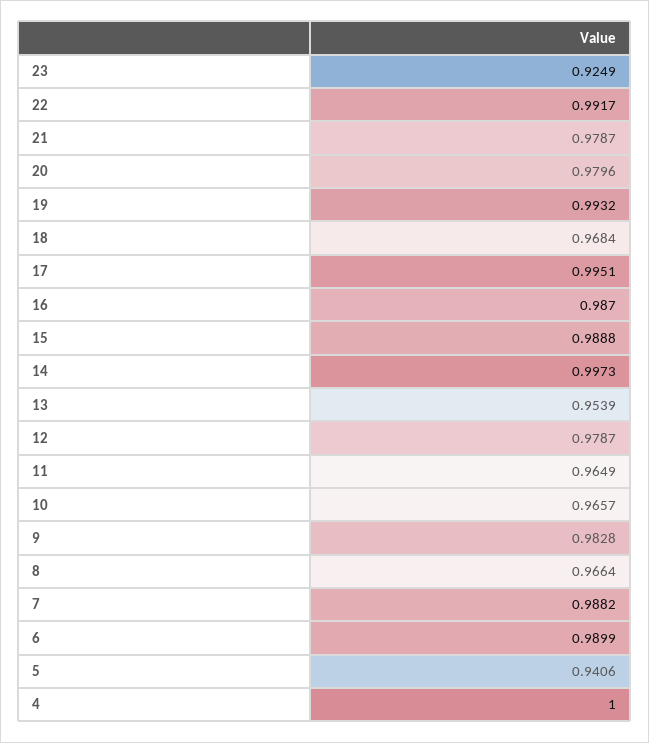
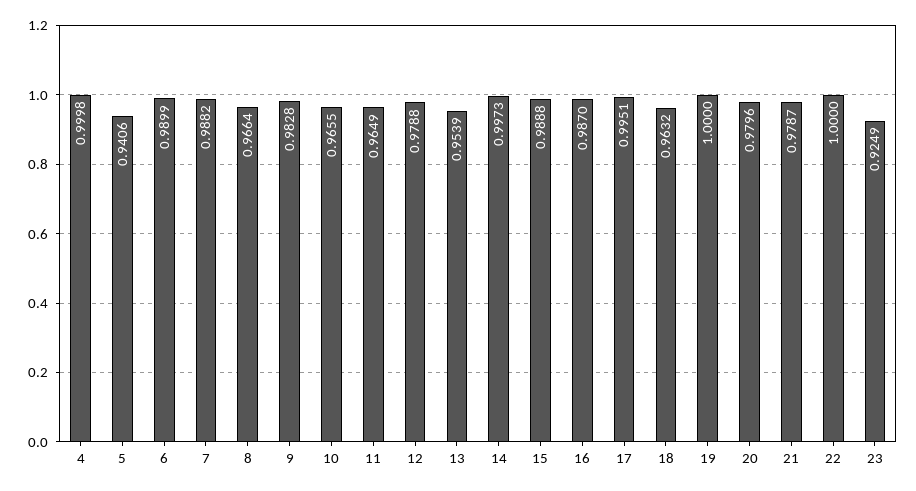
22: 0.9917 -> 1
19: 0.9932 -> 1
18: 0.9684 -> 0.9632
12: 0.9787 -> 0.9788
10: 0.9657 -> 0.9655
4: 1 -> 0.9998

